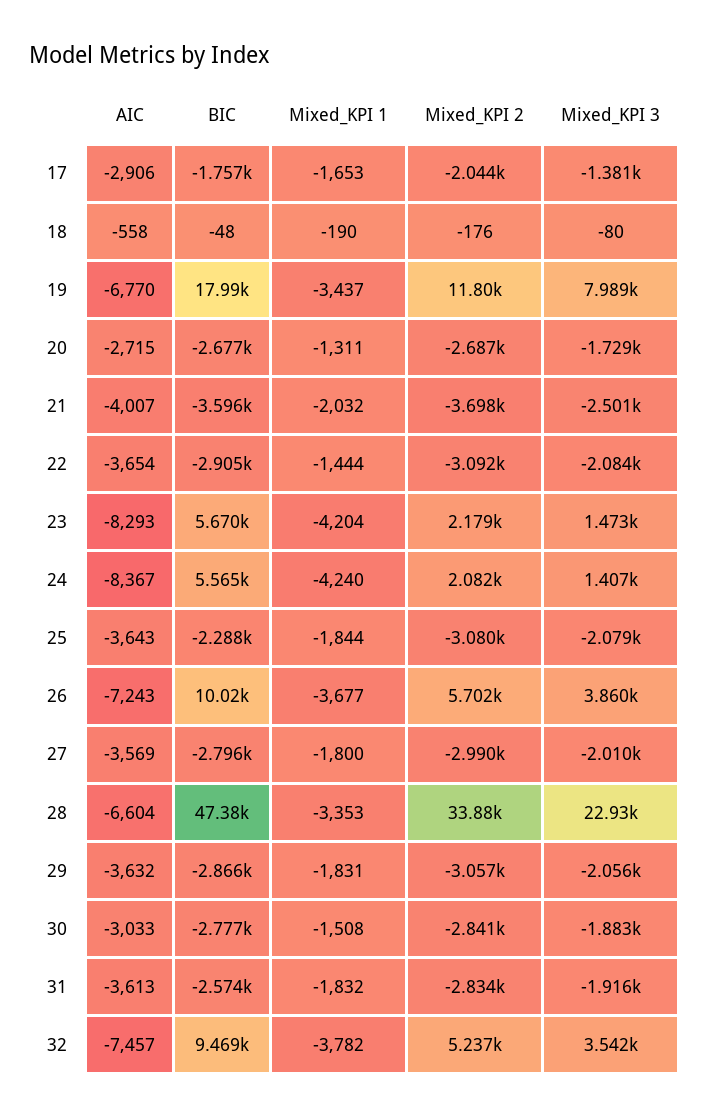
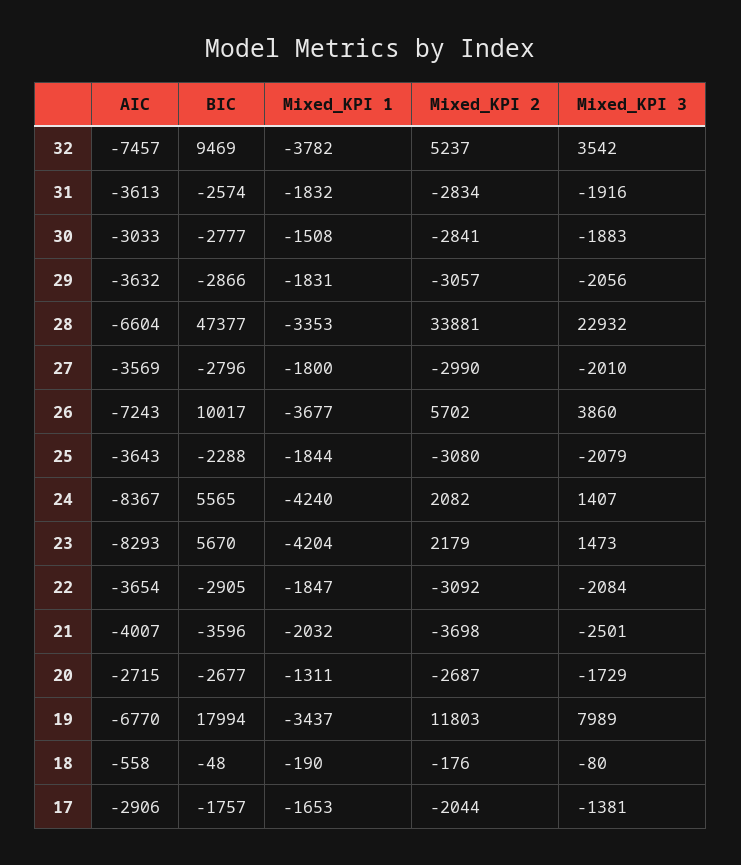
Mixed_KPI 1, 22: -1444 -> -1847

